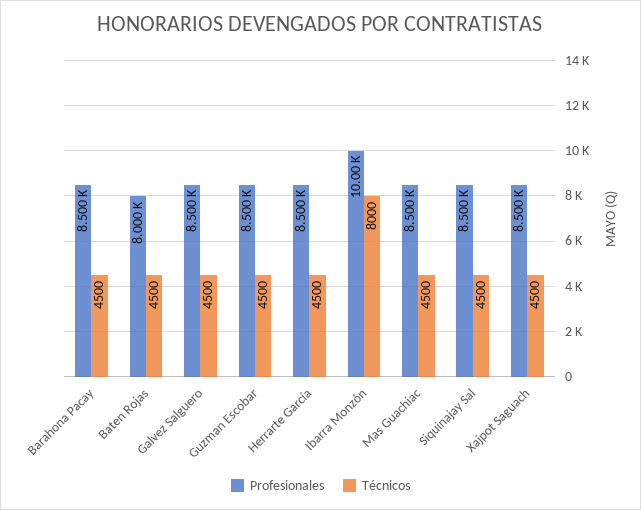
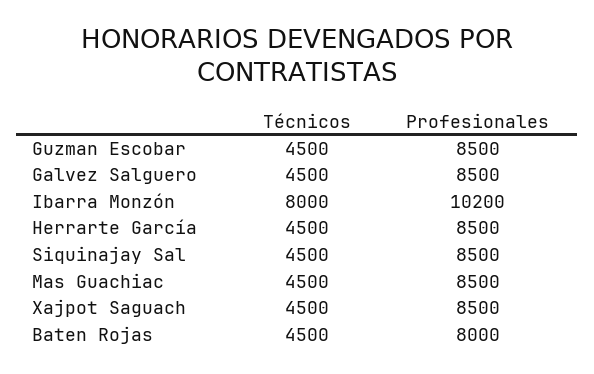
Profesionales, Barahona Pacay: 8500 -> none
Técnicos, Barahona Pacay: 4500 -> none
Profesionales, Ibarra Monzón: 10000 -> 10200

